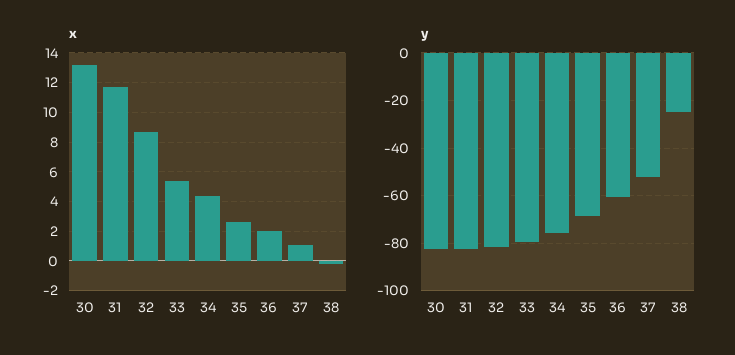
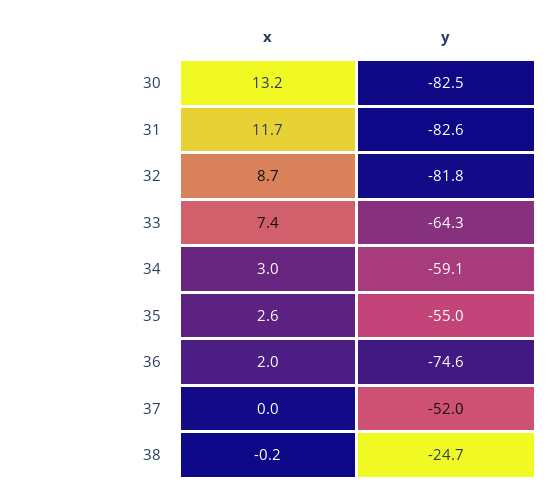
x, 33: 5.5 -> 7.4
x, 34: 4.5 -> 3
x, 37: 1 -> 0
y, 33: -80 -> -64.3
y, 34: -75 -> -59.1
y, 35: -70 -> -55
y, 36: -60 -> -74.6

